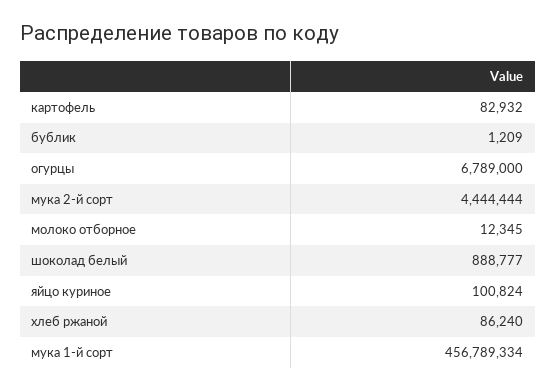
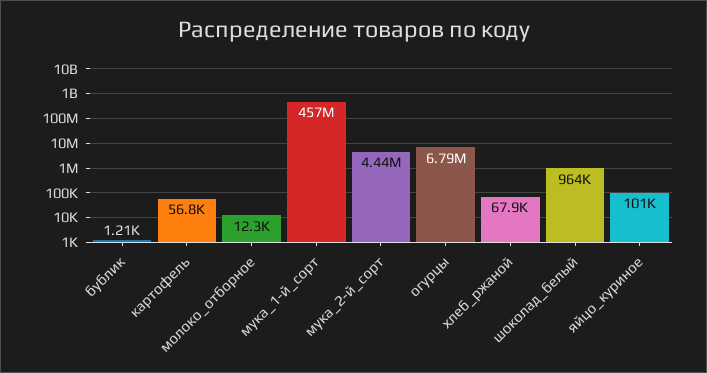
картофель: 82932 -> 56800
шоколад белый: 888777 -> 964000
хлеб ржаной: 86240 -> 67900

